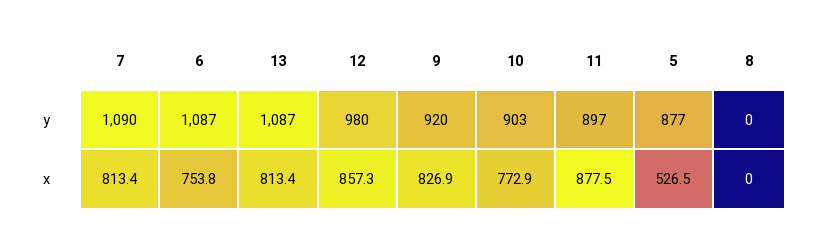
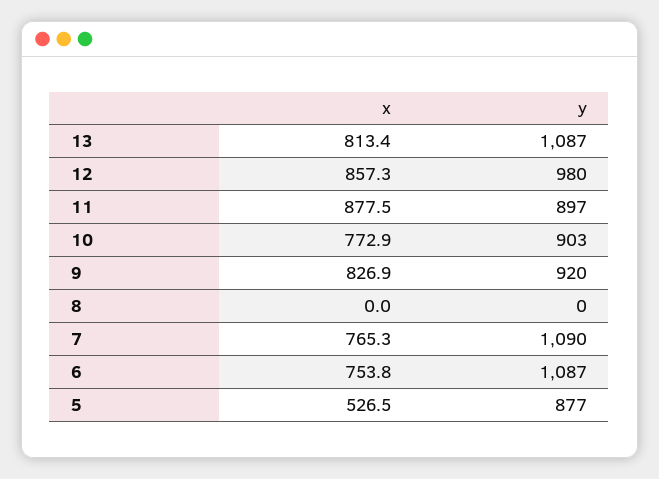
7, x: 813.4 -> 765.3

